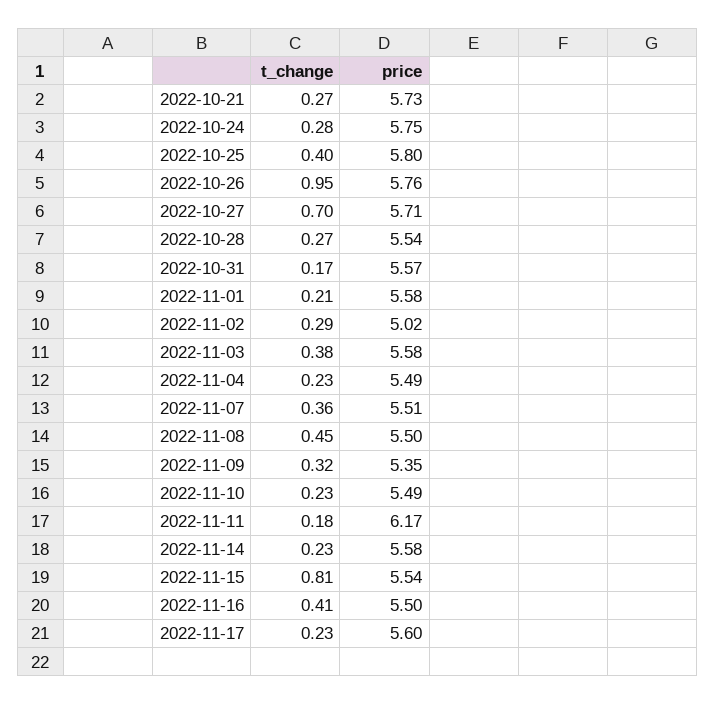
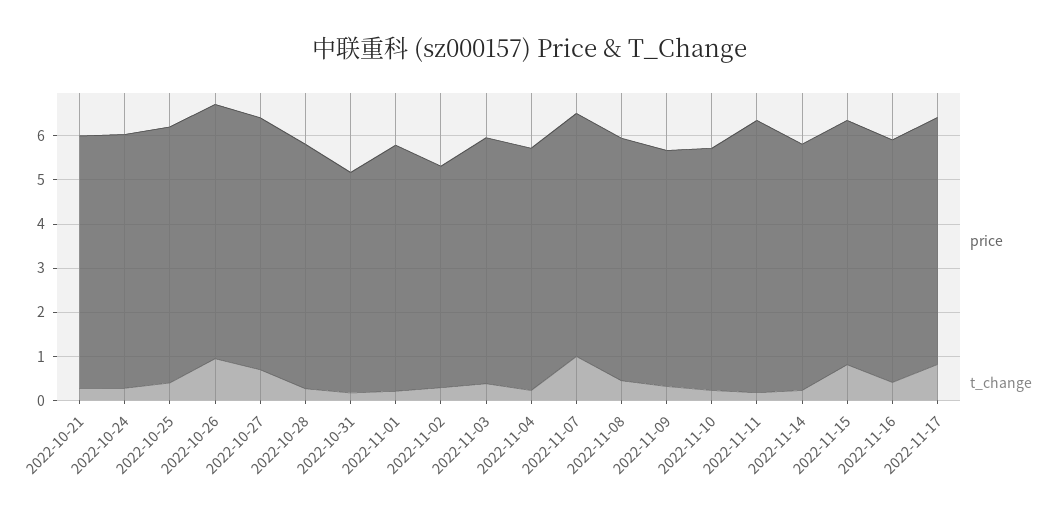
price, 2022-10-31: 5.57 -> 5
t_change, 2022-11-07: 0.36 -> 1
t_change, 2022-11-17: 0.23 -> 0.8

